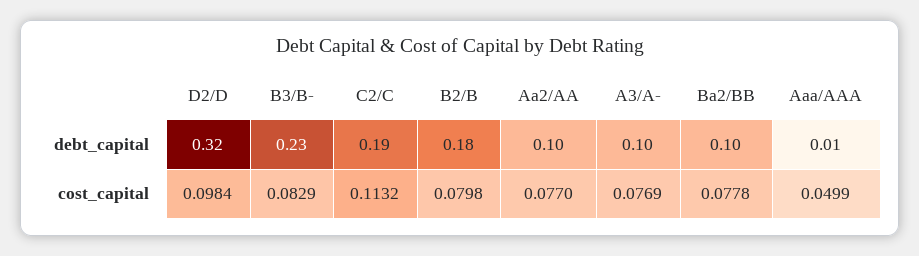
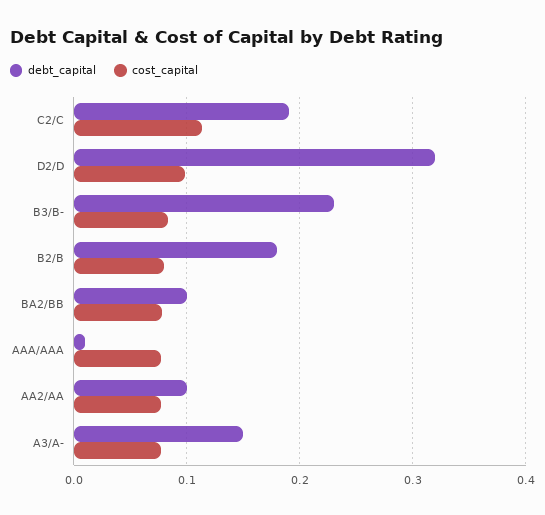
debt_capital, A3/A-: 0.1 -> 0.15
cost_capital, Aaa/AAA: 0.0499 -> 0.08

